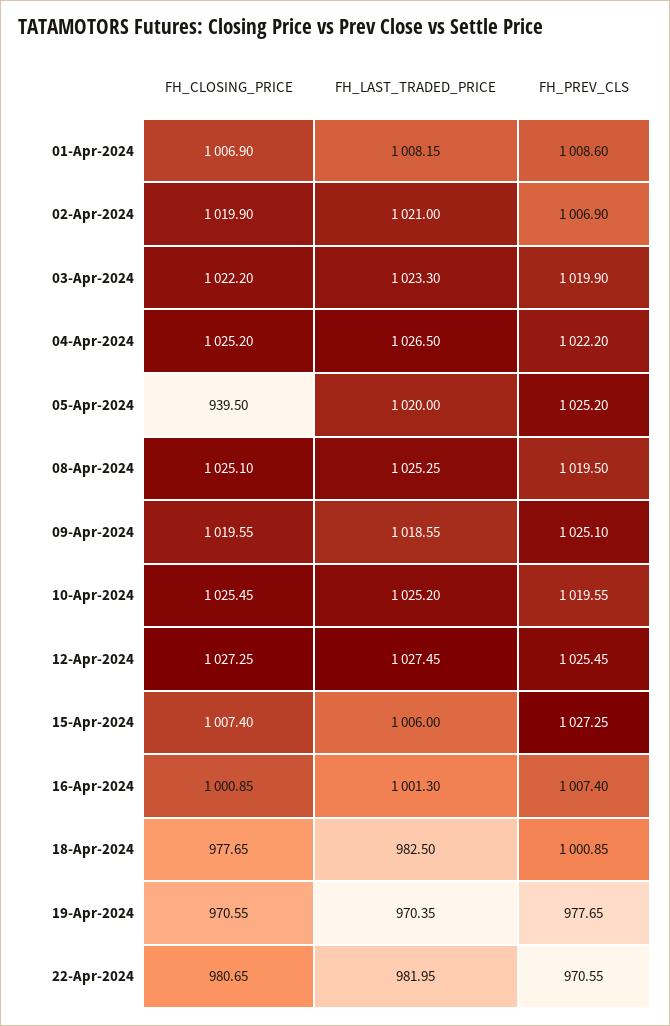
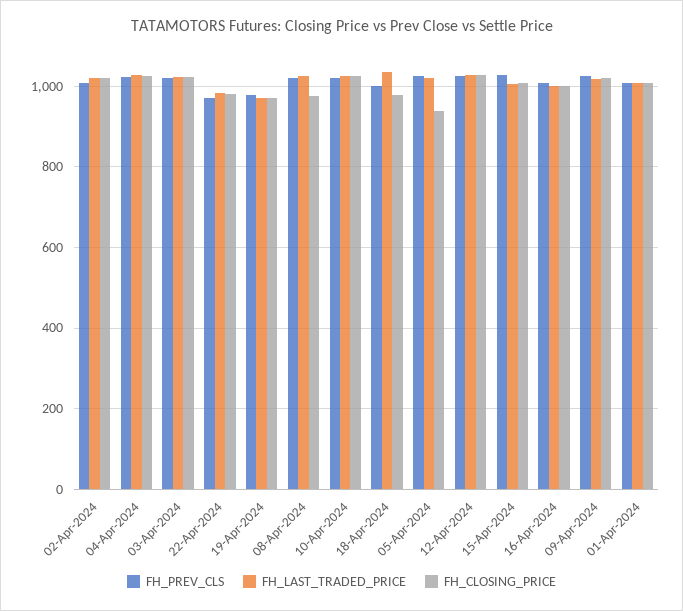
FH_CLOSING_PRICE, 08-Apr-2024: 1025.1 -> 980
FH_LAST_TRADED_PRICE, 18-Apr-2024: 982.5 -> 1040

